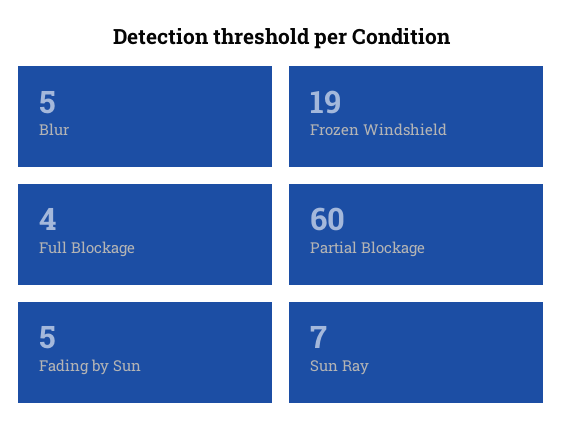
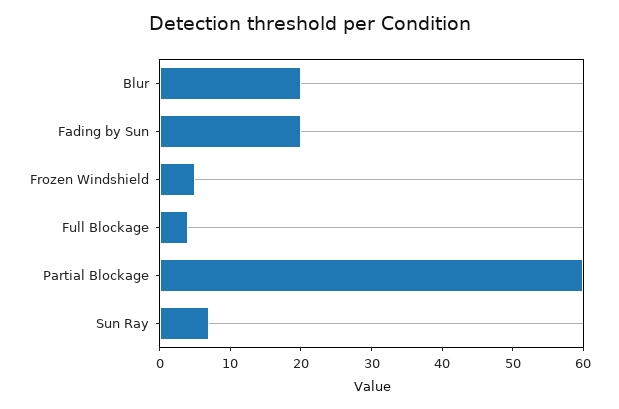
Blur: 5 -> 20
Frozen Windshield: 19 -> 5
Fading by Sun: 5 -> 20

